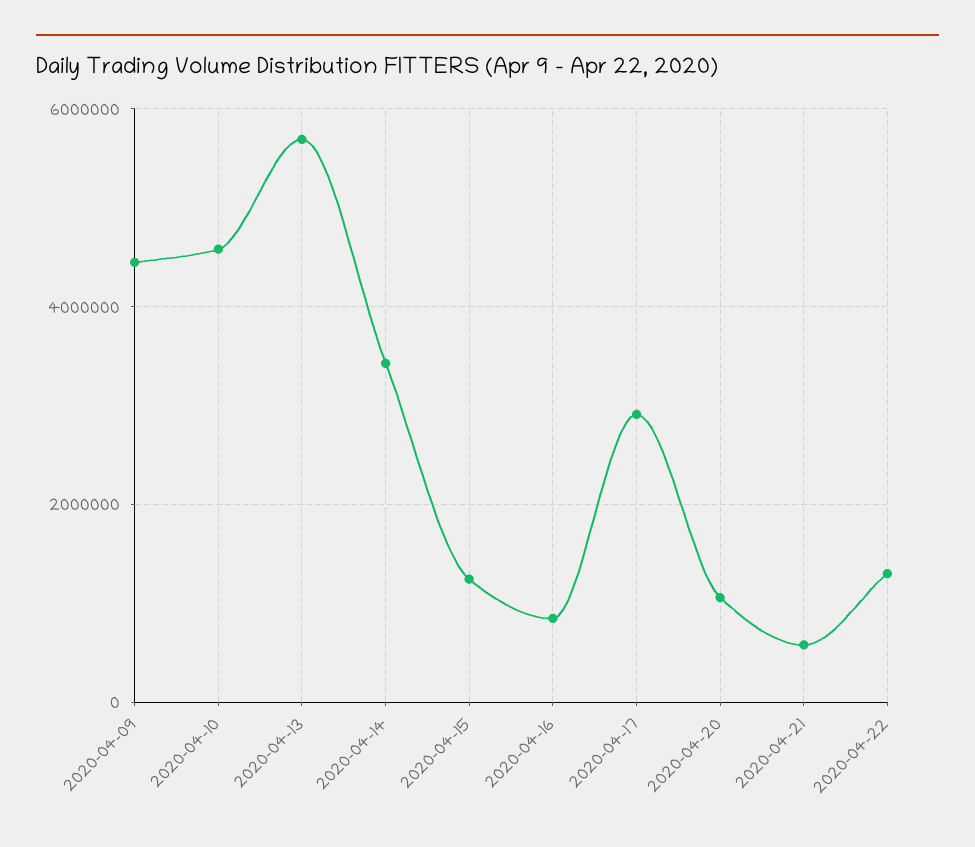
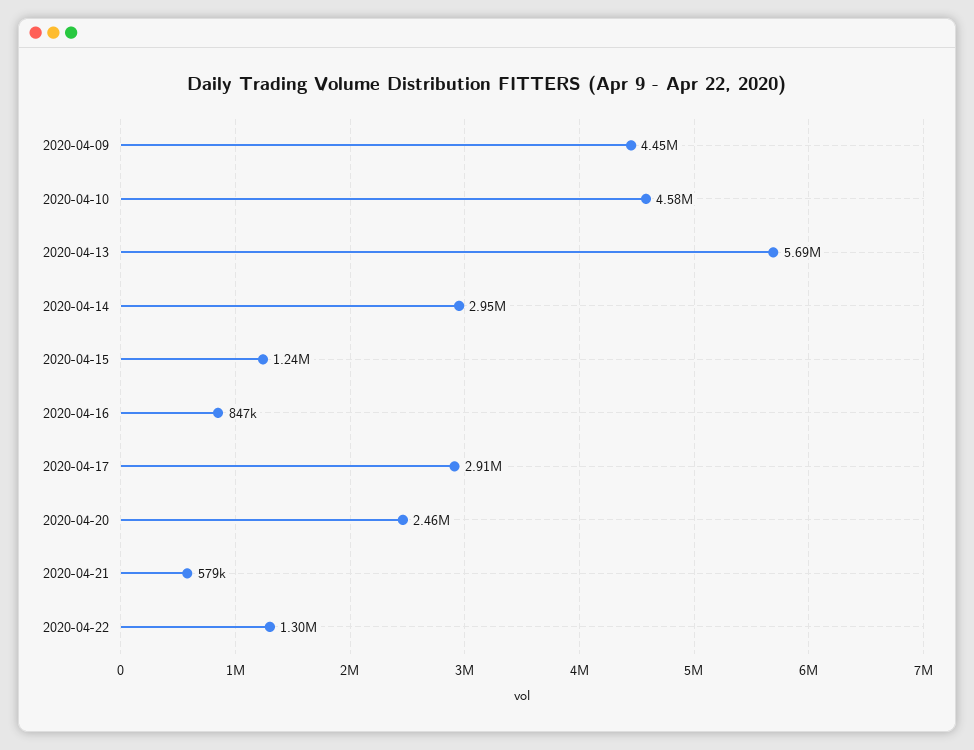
2020-04-14: 3400000 -> 2950000
2020-04-20: 1000000 -> 2460000

